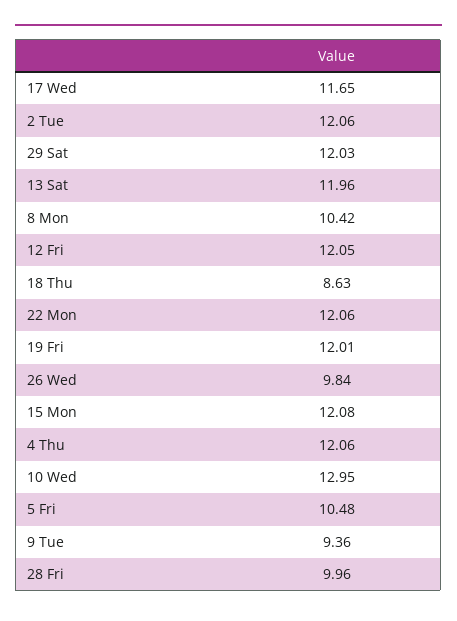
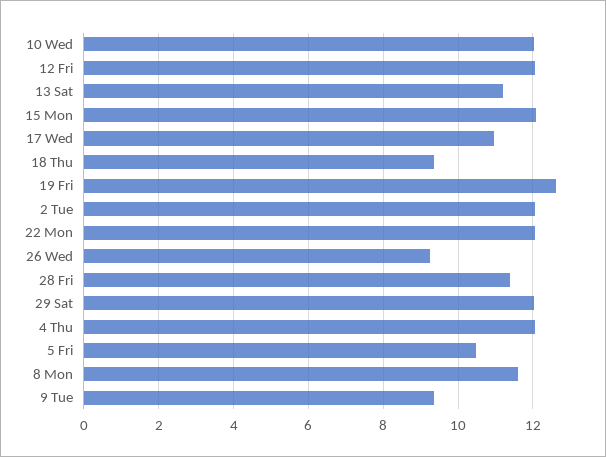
17 Wed: 11.65 -> 11
13 Sat: 11.96 -> 11.2
8 Mon: 10.42 -> 11.6
18 Thu: 8.63 -> 9.4
19 Fri: 12.01 -> 12.6
26 Wed: 9.84 -> 9.2
10 Wed: 12.95 -> 12
28 Fri: 9.96 -> 11.4

